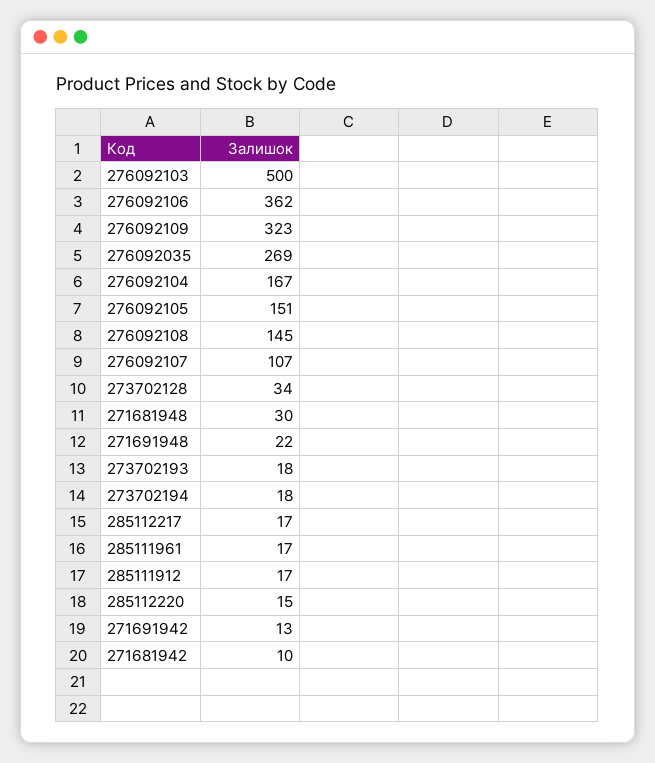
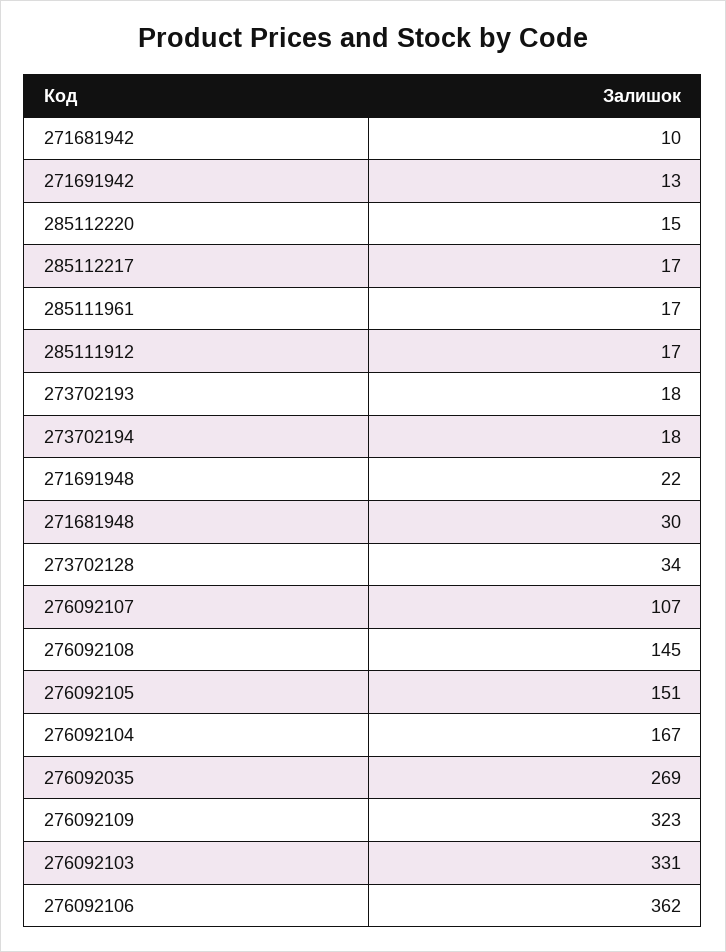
276092103: 500 -> 331

